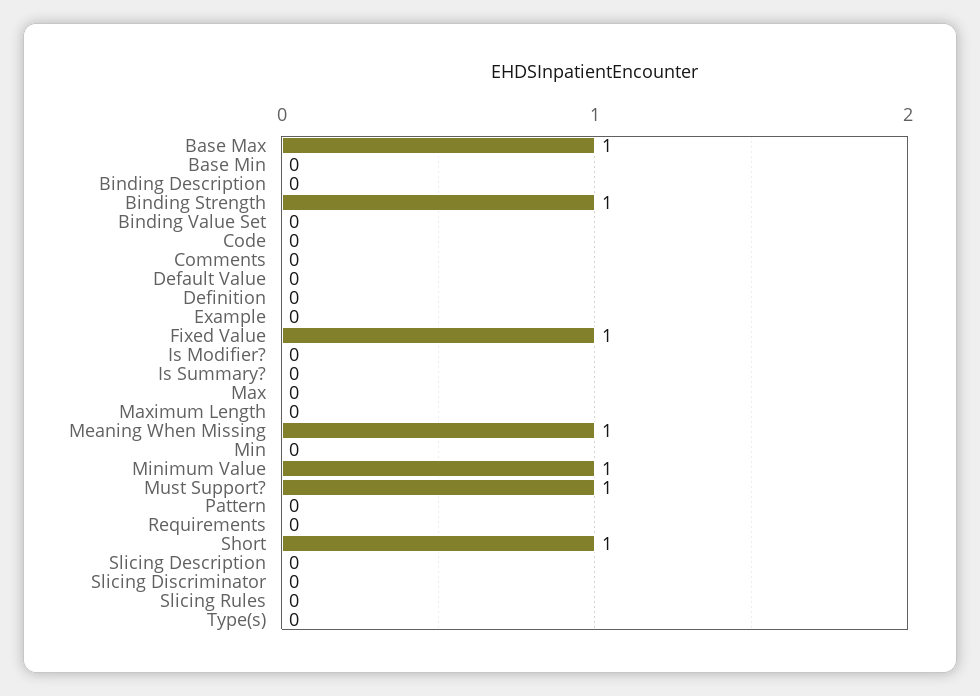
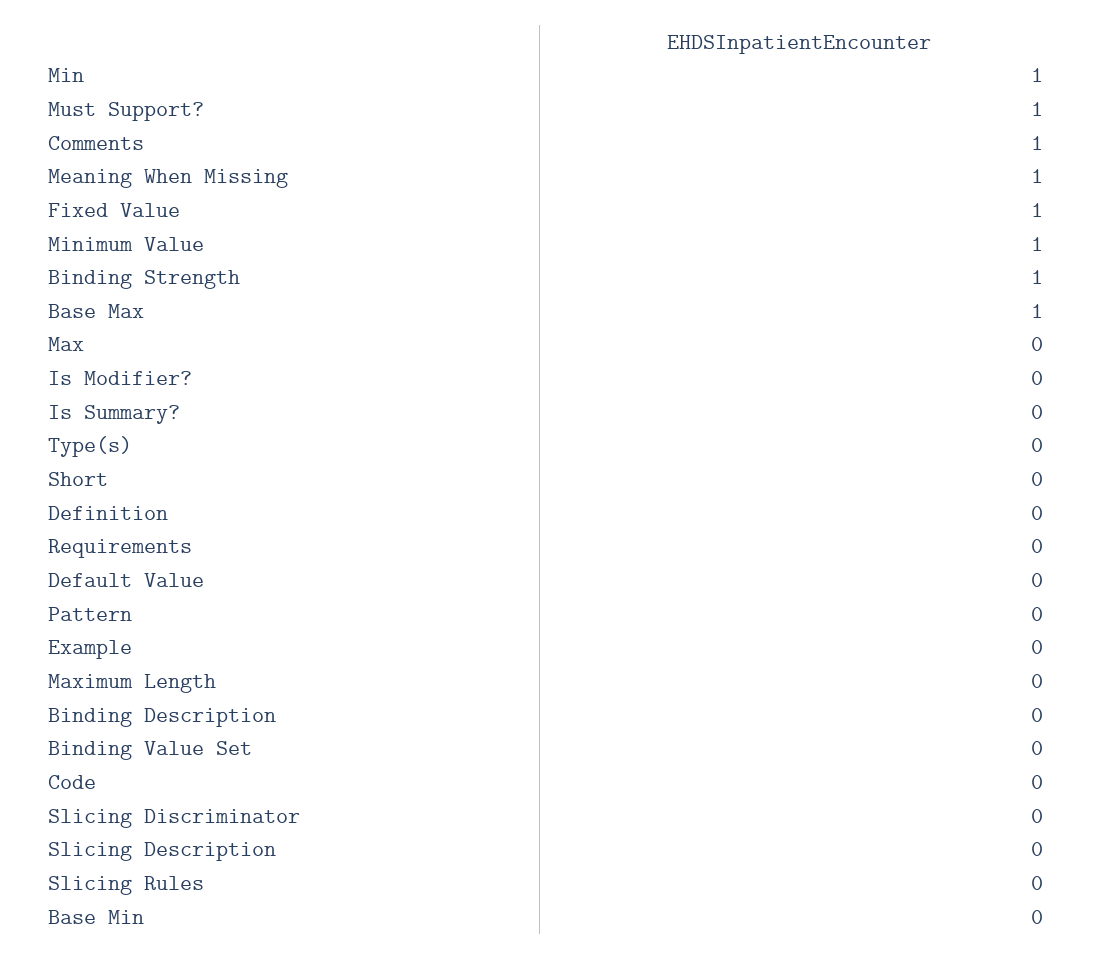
Comments: 0 -> 1
Min: 0 -> 1
Short: 1 -> 0

